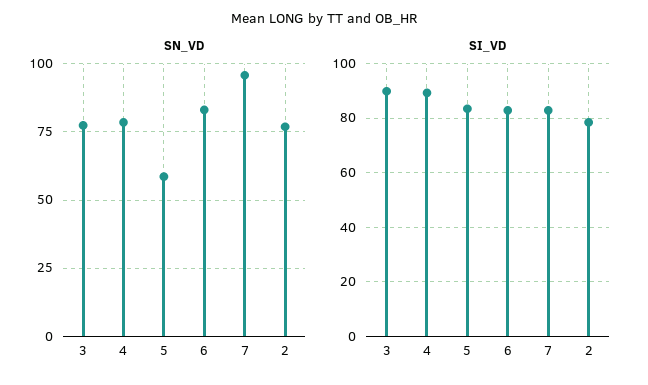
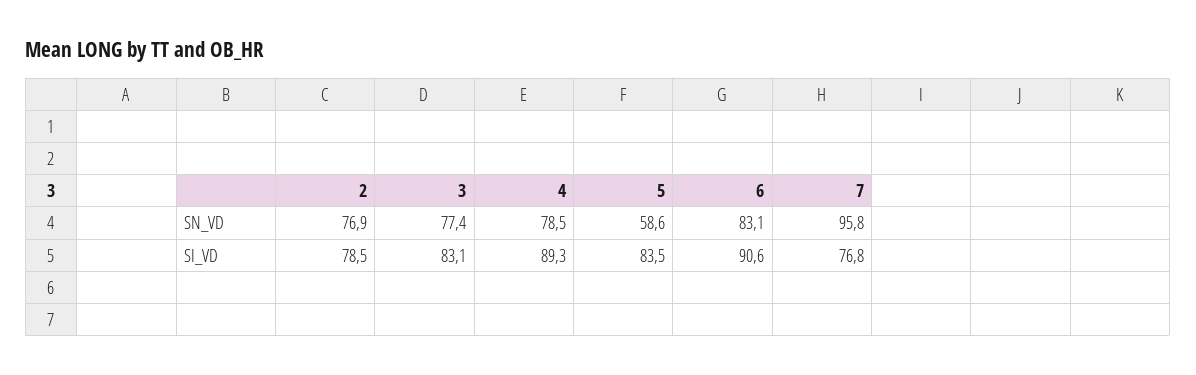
SI_VD, 3: 90 -> 83.1
SI_VD, 6: 82.5 -> 90.6
SI_VD, 7: 82.5 -> 76.8

